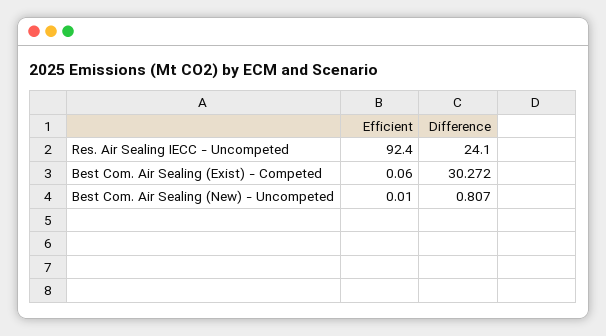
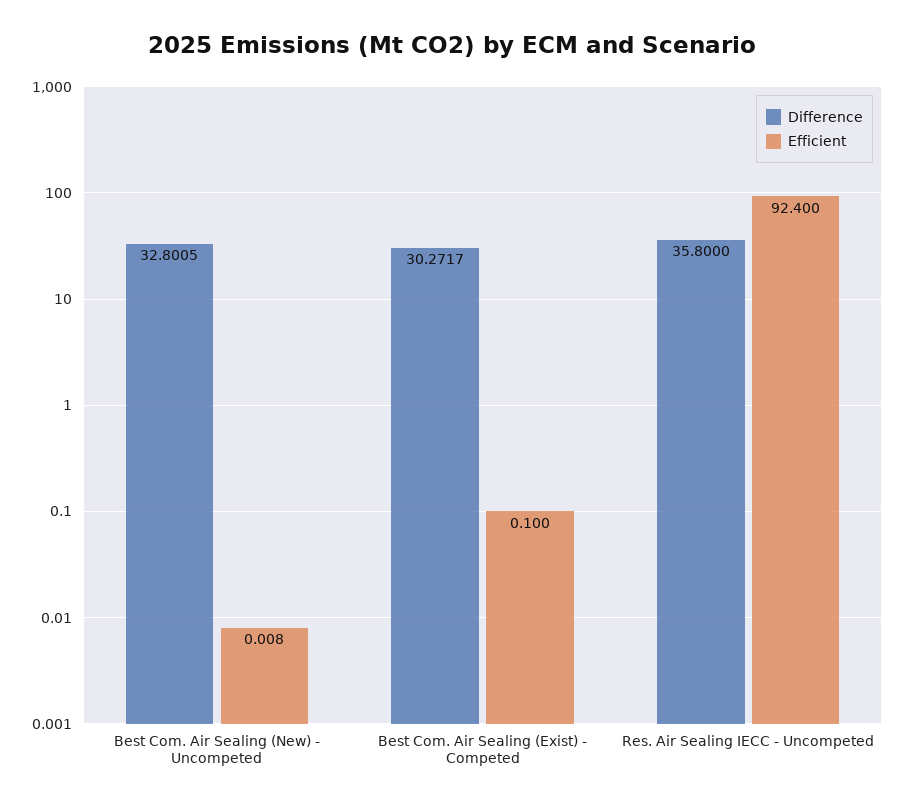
Difference, Res. Air Sealing IECC - Uncompeted: 24.1 -> 35.8
Efficient, Best Com. Air Sealing (Exist) - Competed: 0.06 -> 0.1
Difference, Best Com. Air Sealing (New) - Uncompeted: 0.807 -> 32.8005

